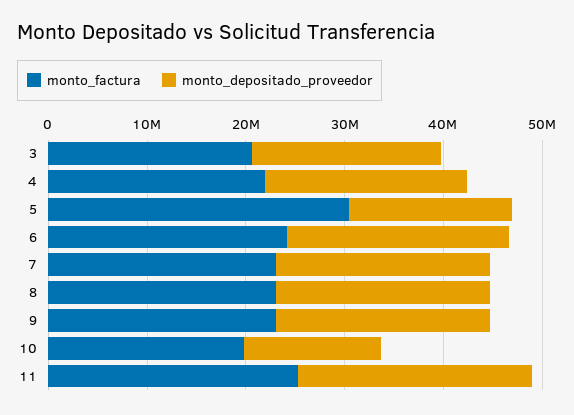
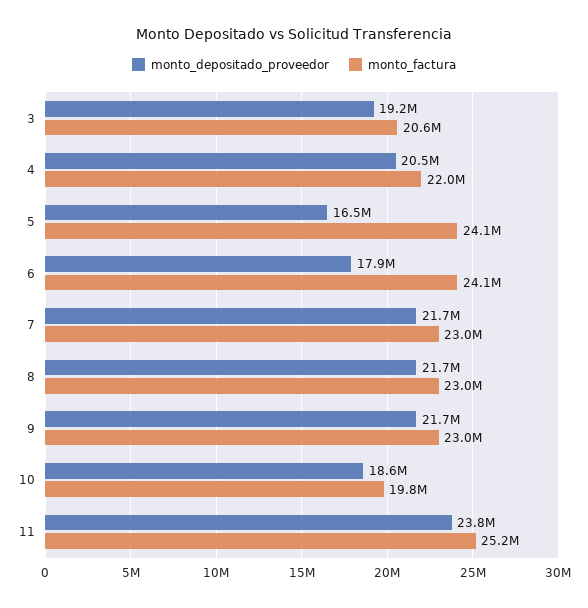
monto_factura, 5: 30000000 -> 24100000
monto_depositado_proveedor, 6: 22000000 -> 17900000
monto_depositado_proveedor, 10: 14000000 -> 18600000

